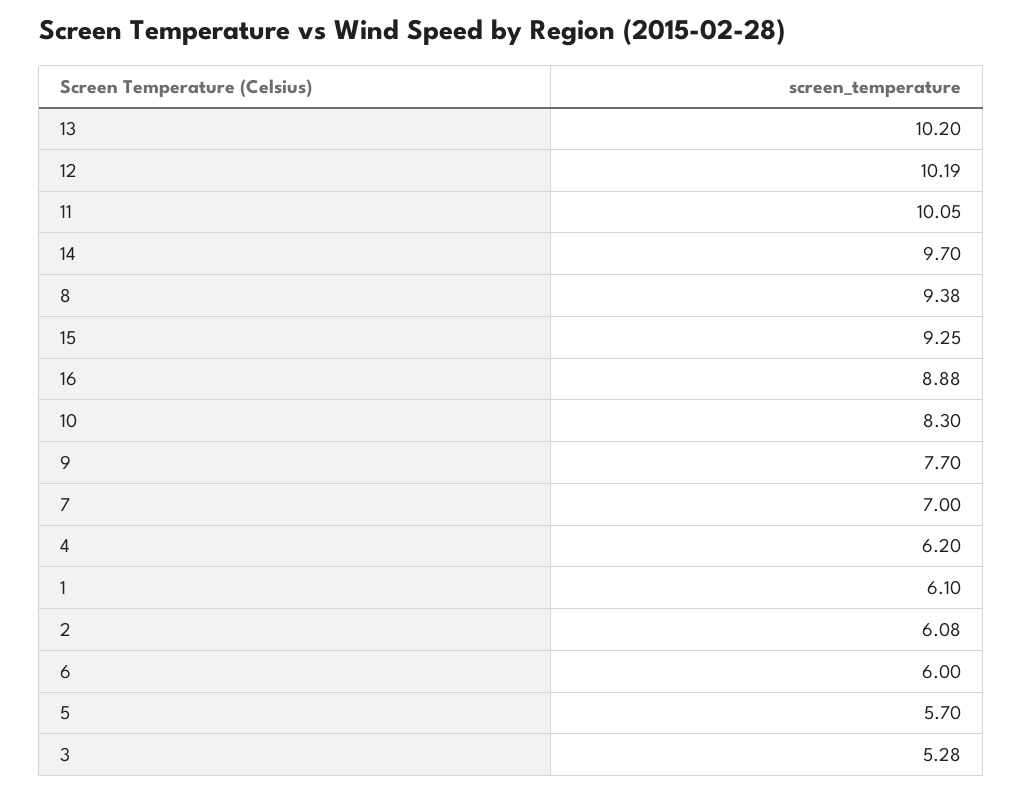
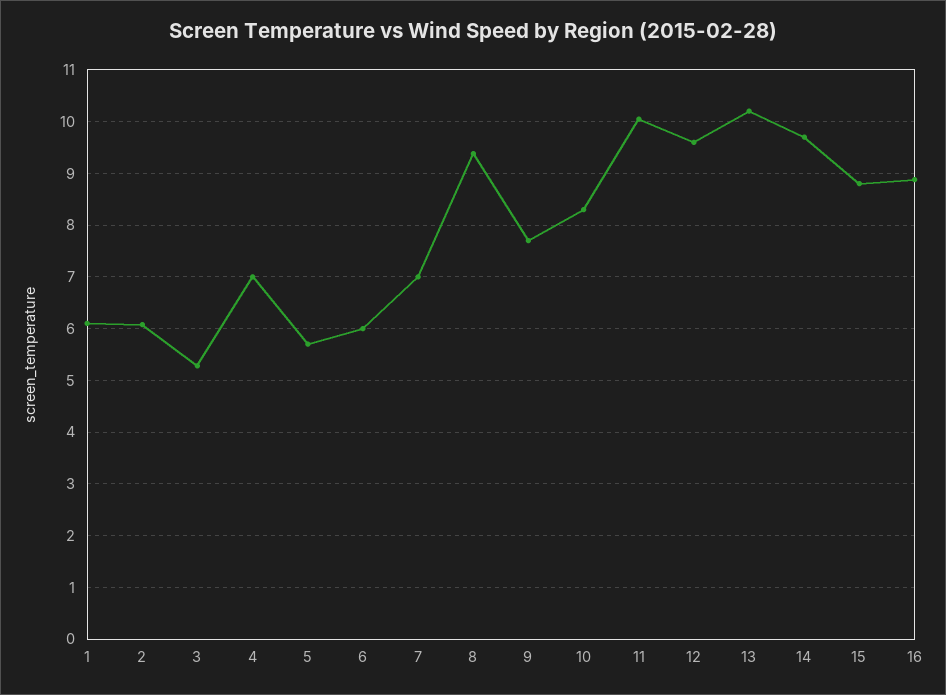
12: 10.19 -> 9.6
15: 9.25 -> 8.8
4: 6.2 -> 7

